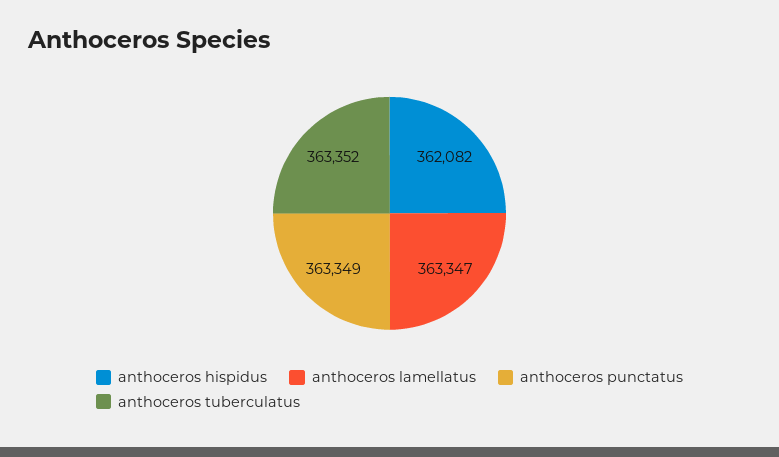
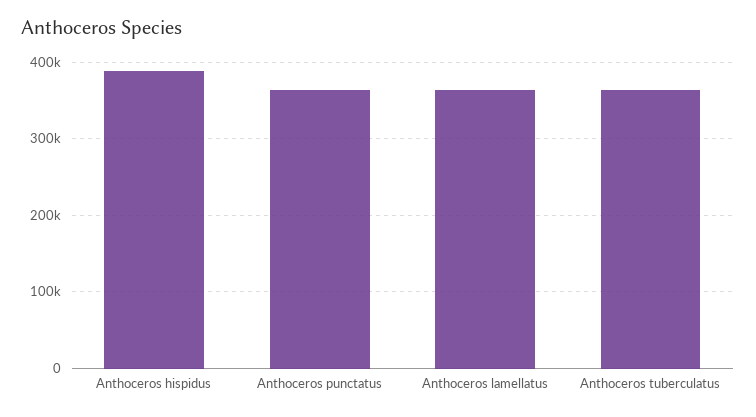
anthoceros hispidus: 362082 -> 390000

